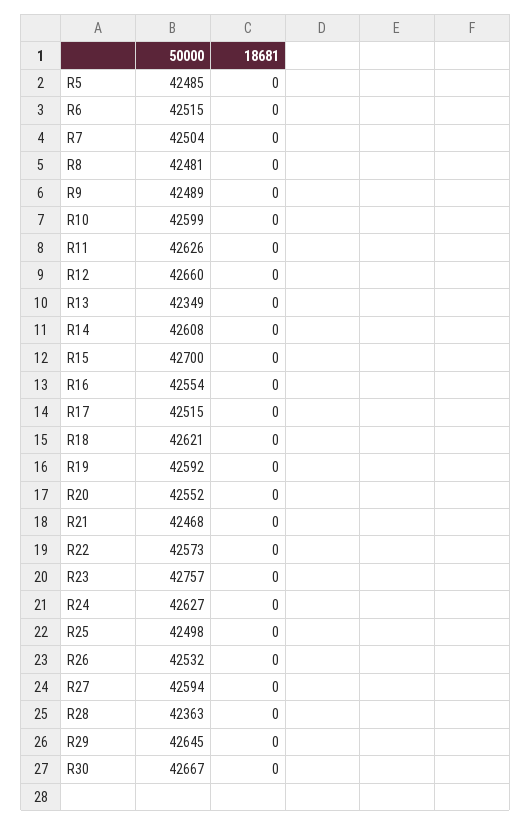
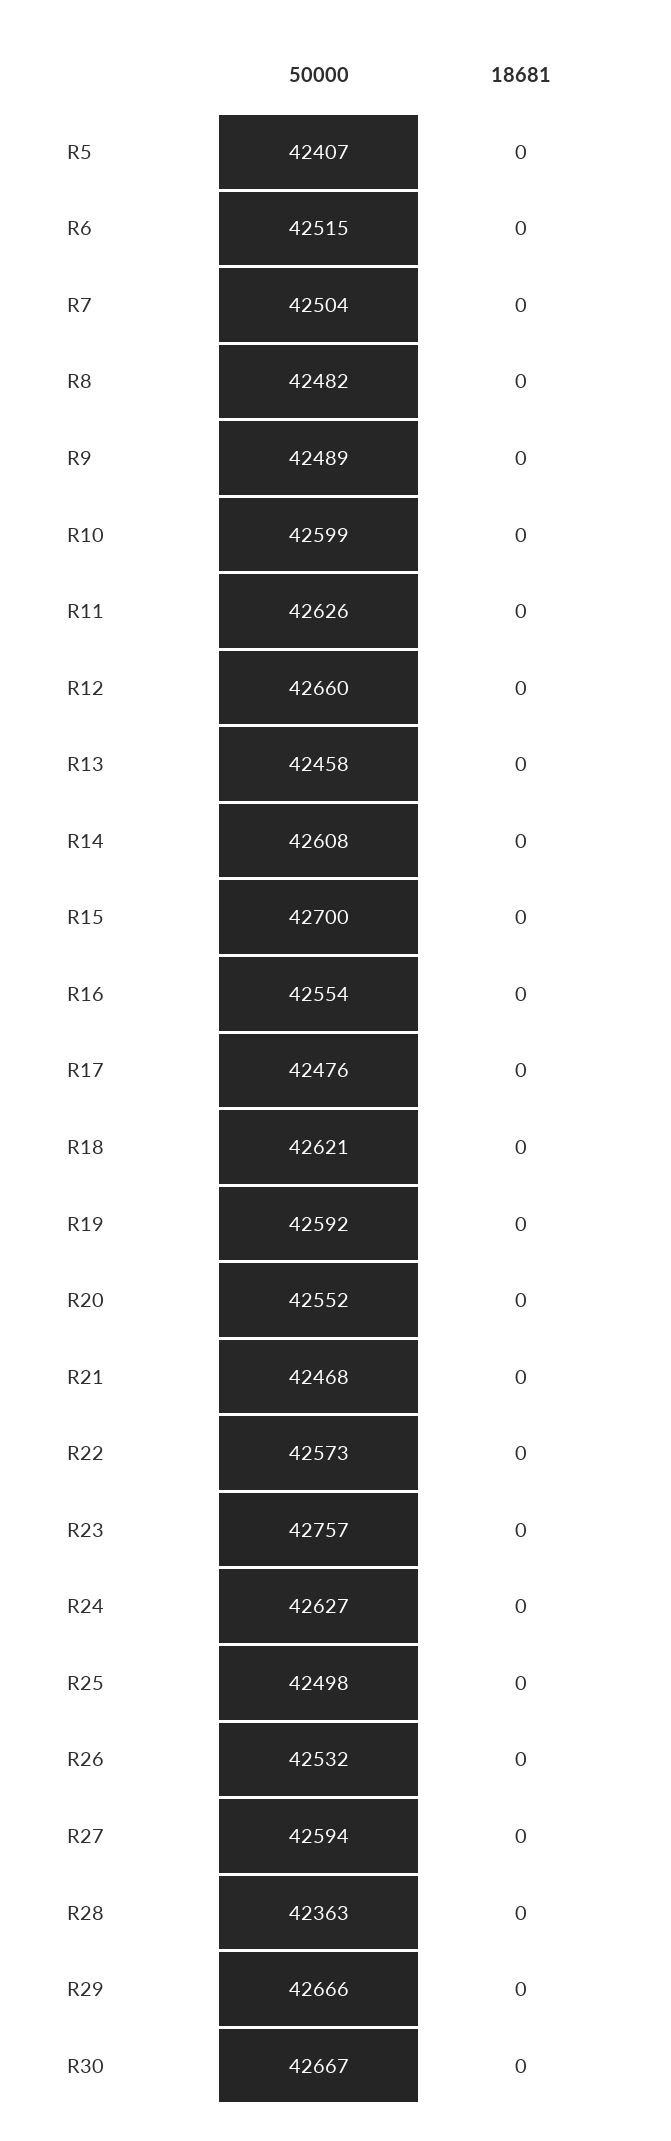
50000, R5: 42485 -> 42407
50000, R8: 42481 -> 42482
50000, R13: 42349 -> 42458
50000, R17: 42515 -> 42476
50000, R29: 42645 -> 42666

